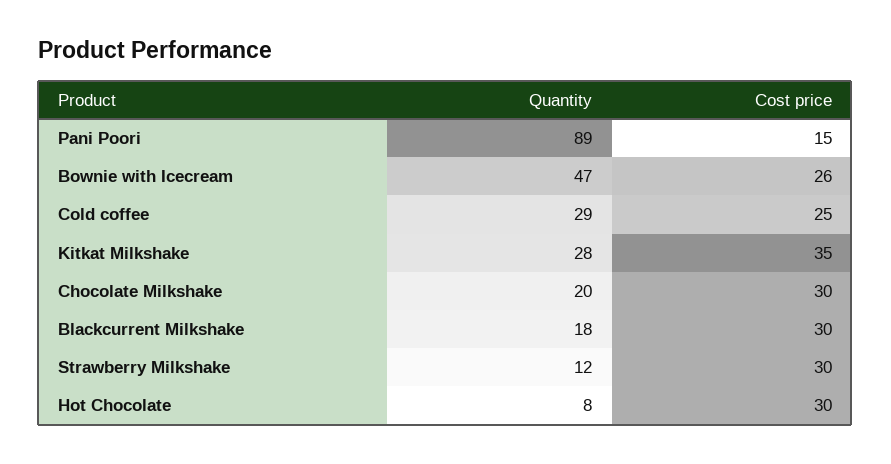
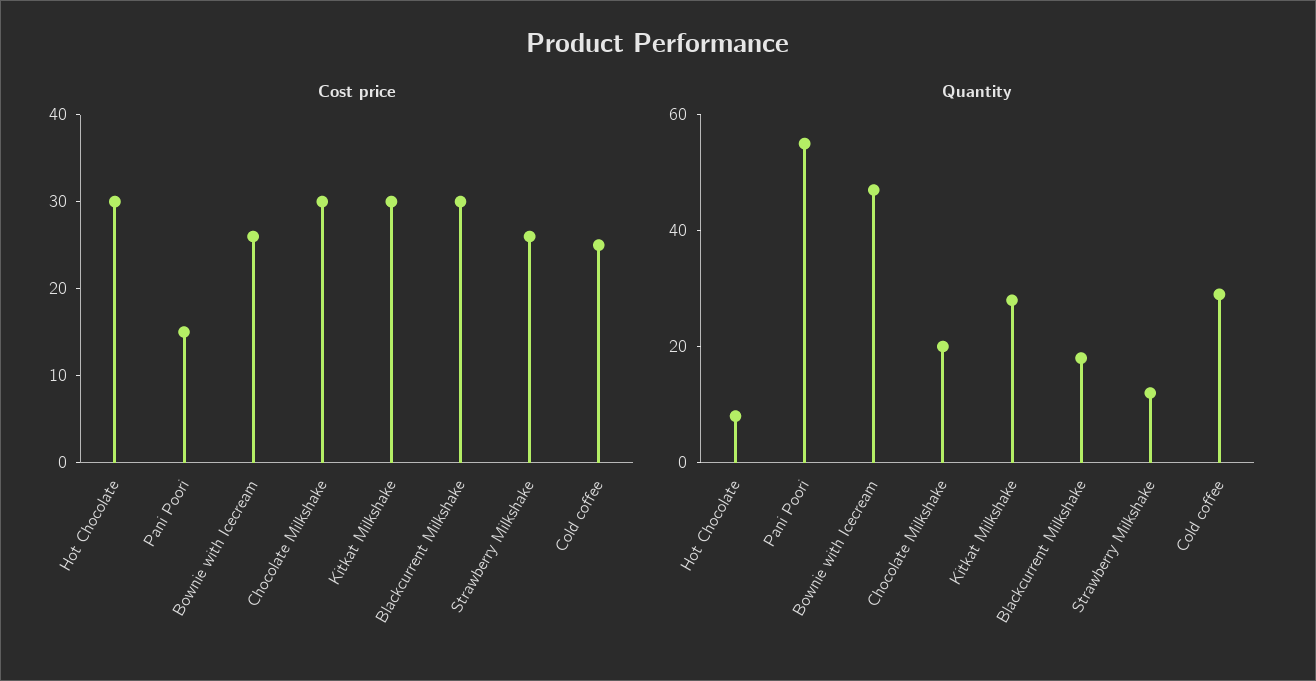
Quantity, Pani Poori: 89 -> 55
Cost price, Kitkat Milkshake: 35 -> 30
Cost price, Strawberry Milkshake: 30 -> 26

